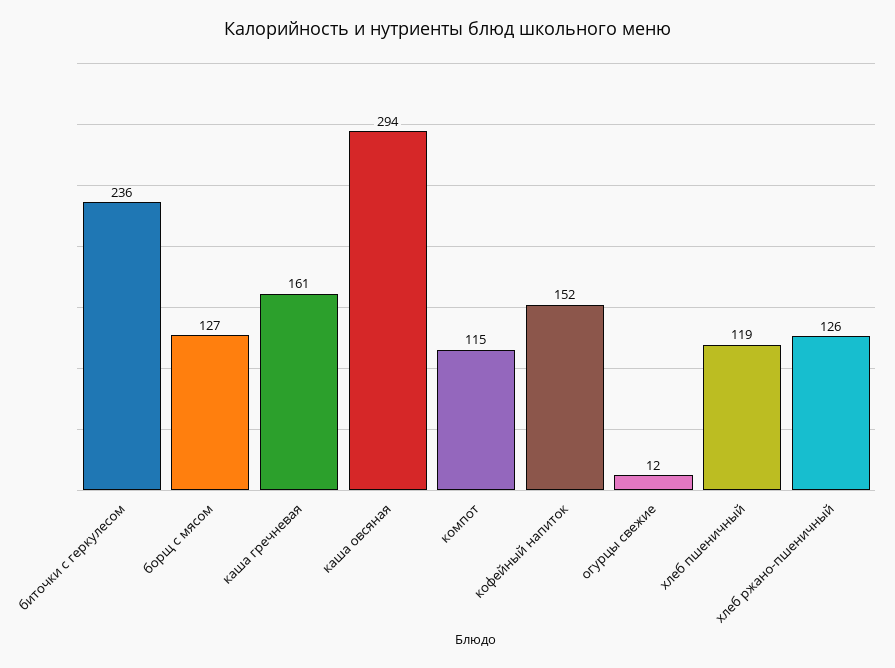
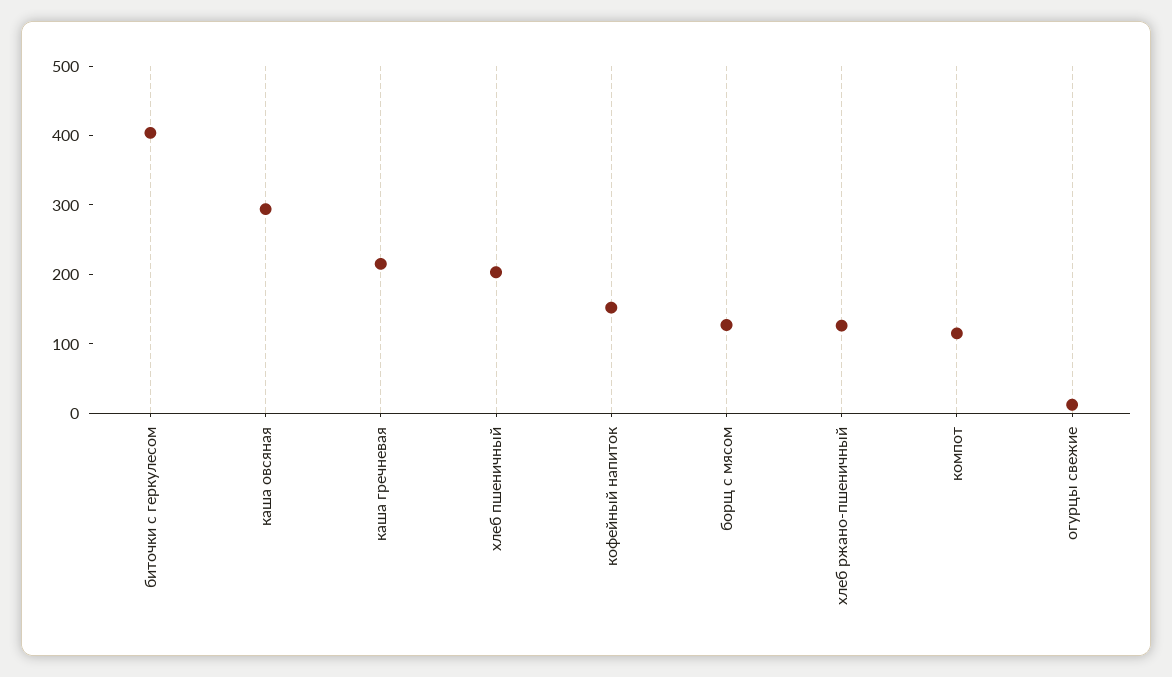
биточки с геркулесом: 236 -> 400
каша гречневая: 161 -> 220
хлеб пшеничный: 119 -> 200

